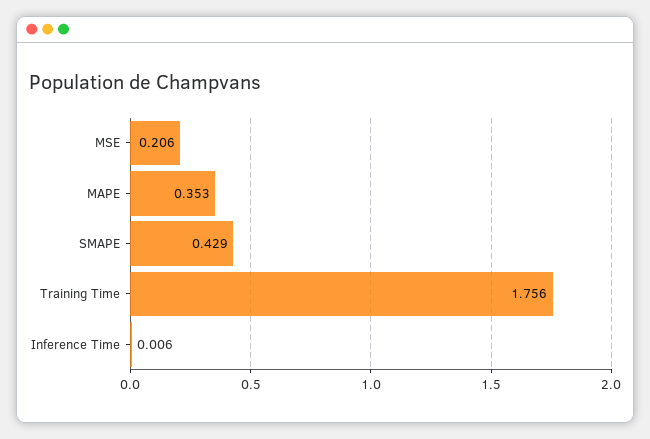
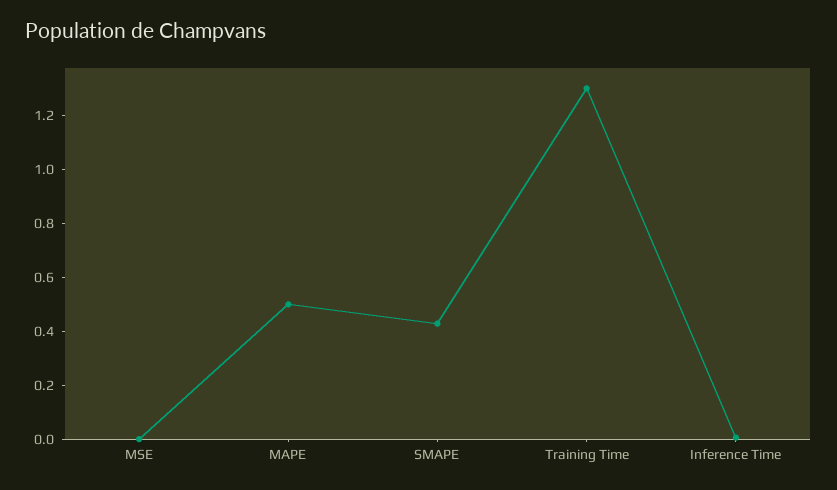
MSE: 0.206 -> 0
MAPE: 0.353 -> 0.5
Training Time: 1.756 -> 1.3

